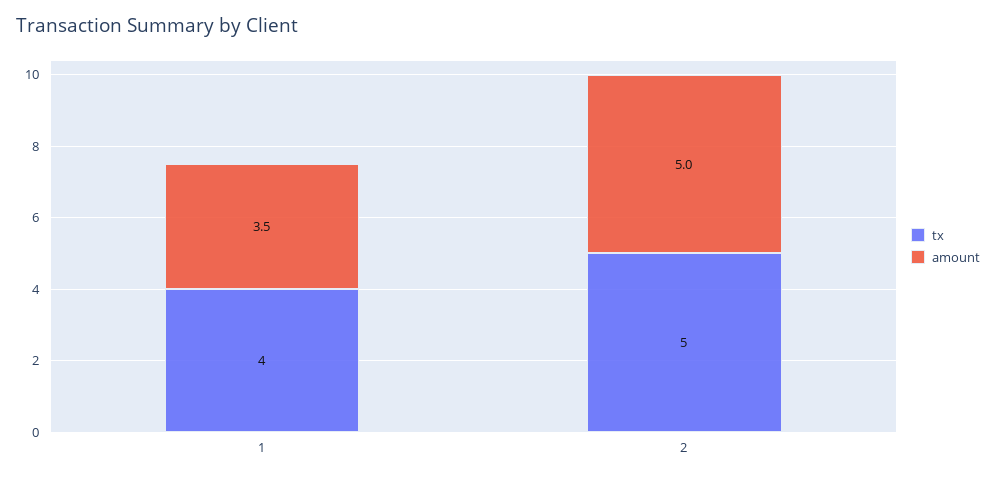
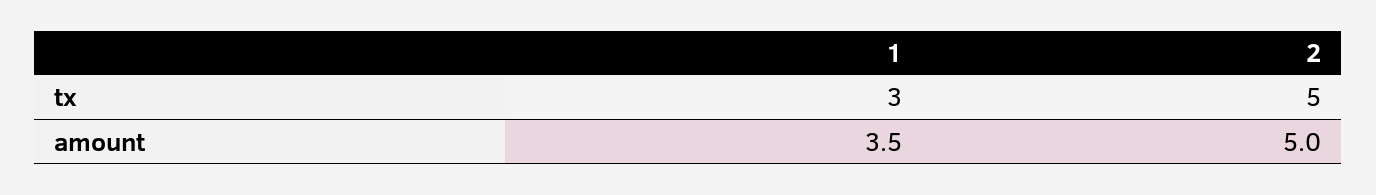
tx, 1: 4 -> 3

